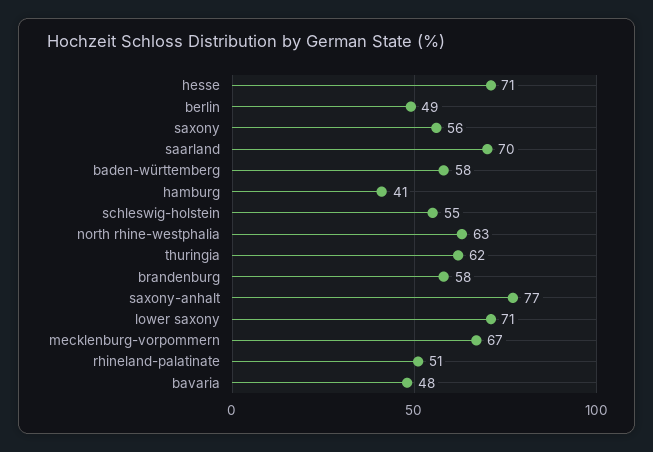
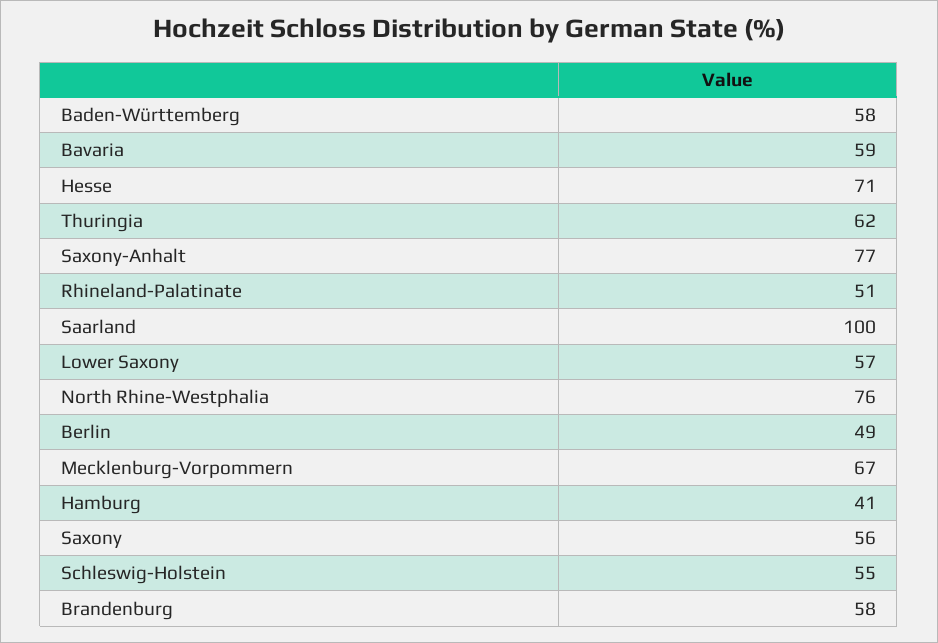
saarland: 70 -> 100
north rhine-westphalia: 63 -> 76
lower saxony: 71 -> 57
bavaria: 48 -> 59

